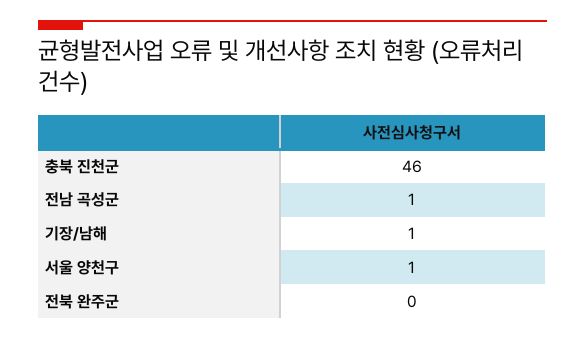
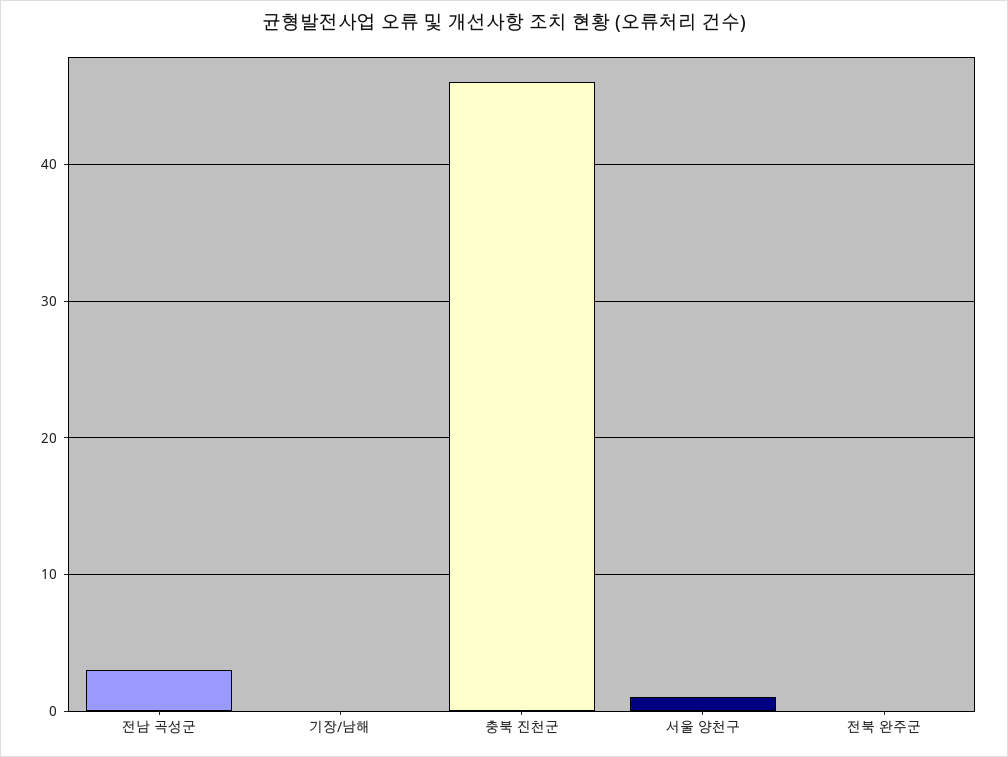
전남 곡성군: 1 -> 3
기장/남해: 1 -> 0

